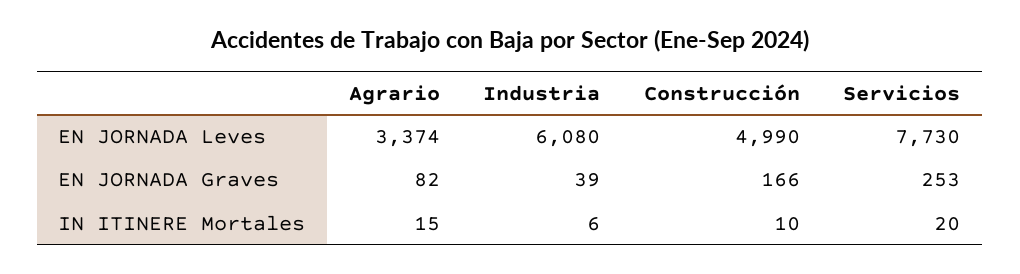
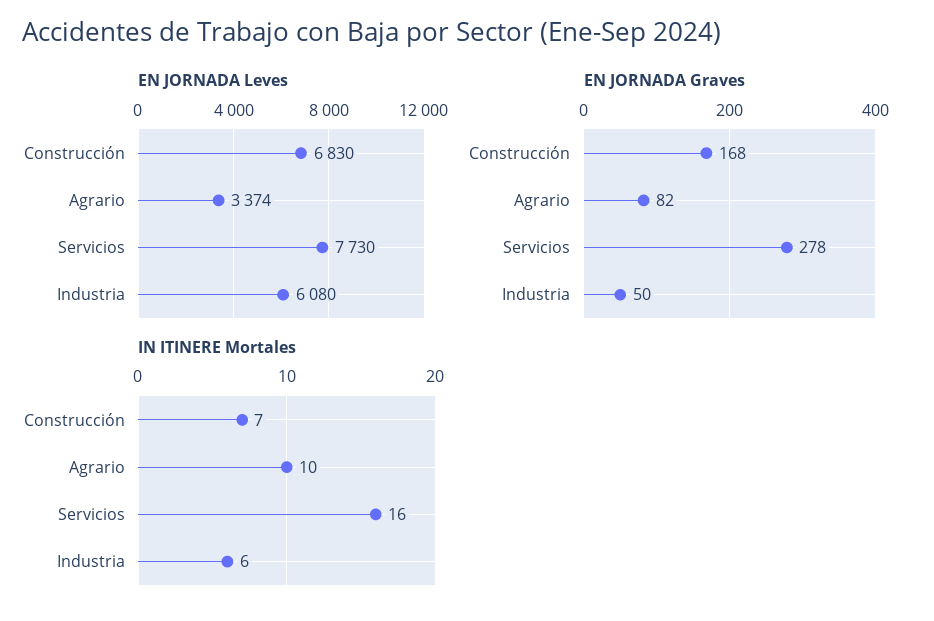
EN JORNADA Leves, Construcción: 4990 -> 6830
EN JORNADA Graves, Industria: 39 -> 50
EN JORNADA Graves, Construcción: 166 -> 168
EN JORNADA Graves, Servicios: 253 -> 278
IN ITINERE Mortales, Agrario: 15 -> 10
IN ITINERE Mortales, Construcción: 10 -> 7
IN ITINERE Mortales, Servicios: 20 -> 16

